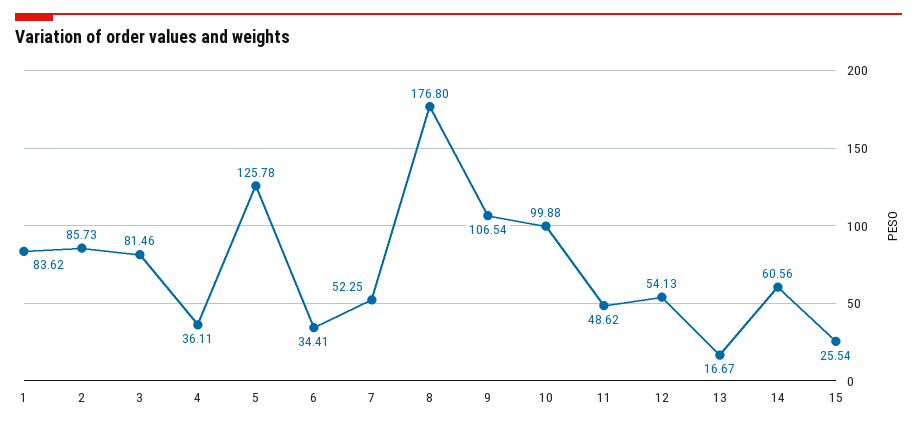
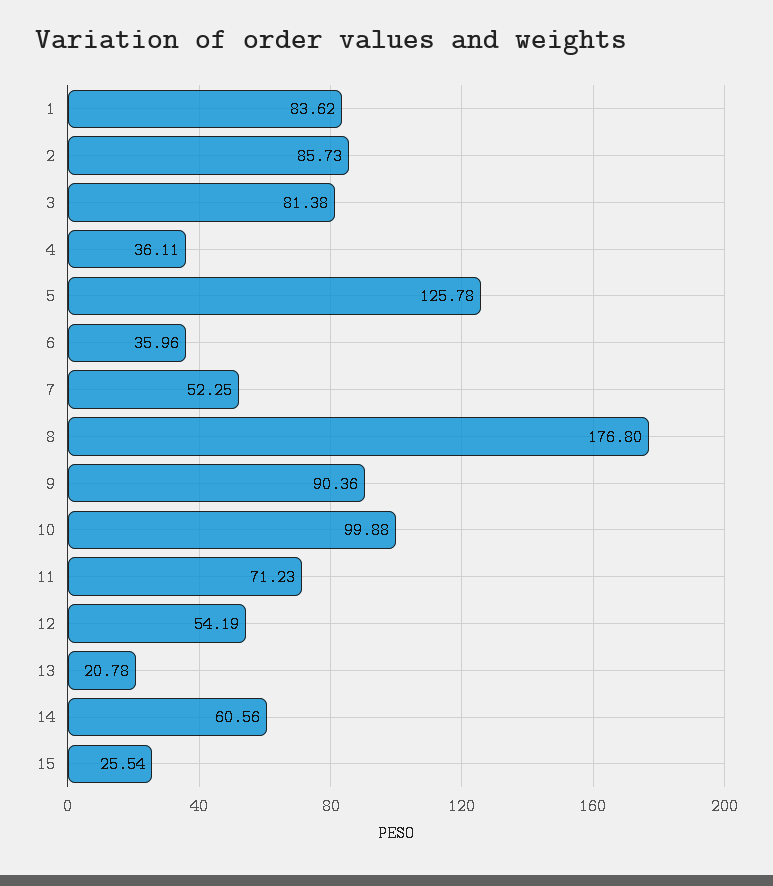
3: 81.46 -> 81.38
6: 34.41 -> 35.96
9: 106.54 -> 90.36
11: 48.62 -> 71.23
12: 54.13 -> 54.19
13: 16.67 -> 20.78

